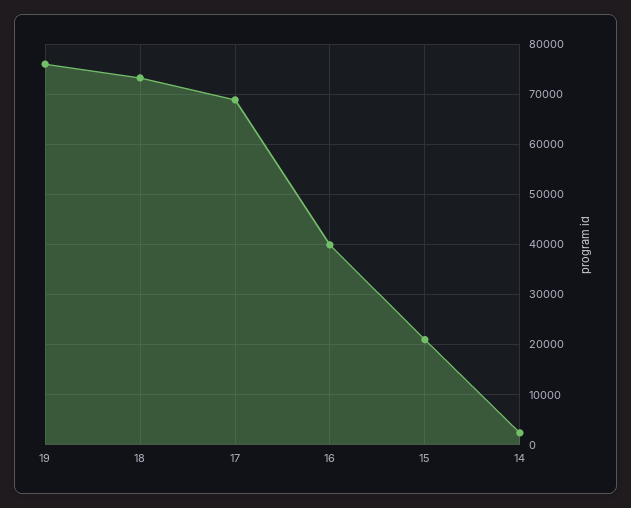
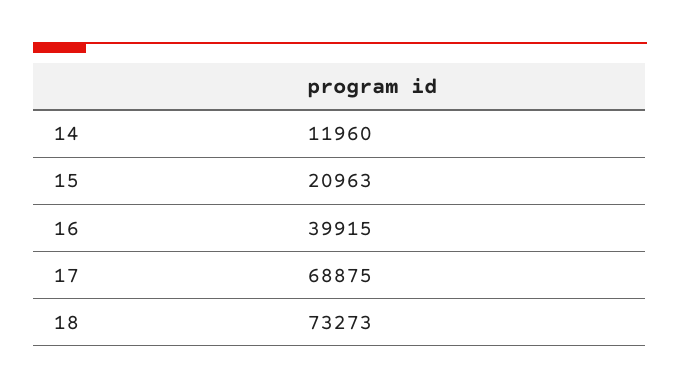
19: 76000 -> none
14: 2000 -> 11960

